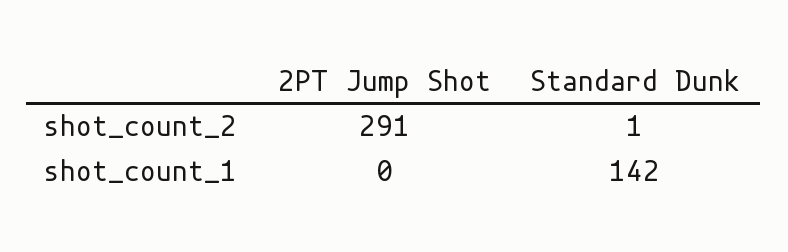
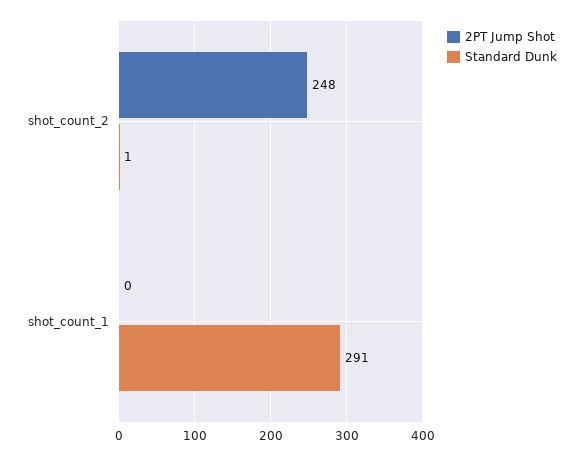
2PT Jump Shot, shot_count_2: 291 -> 248
Standard Dunk, shot_count_1: 142 -> 291

